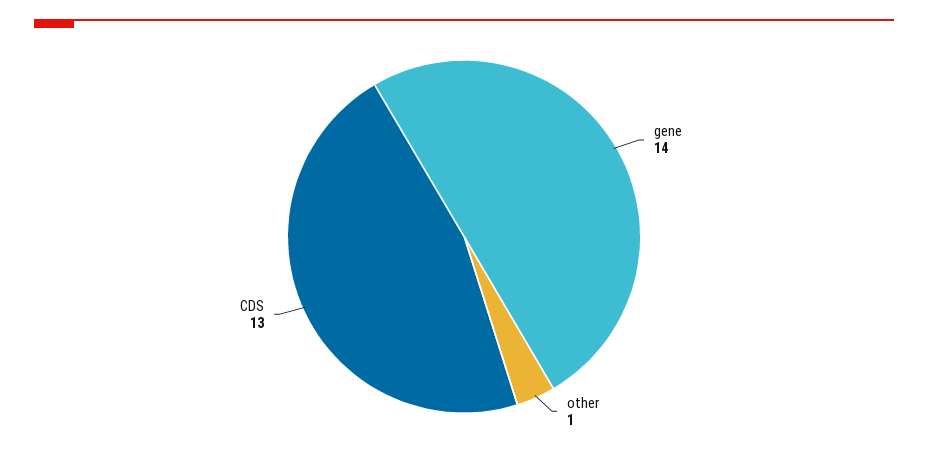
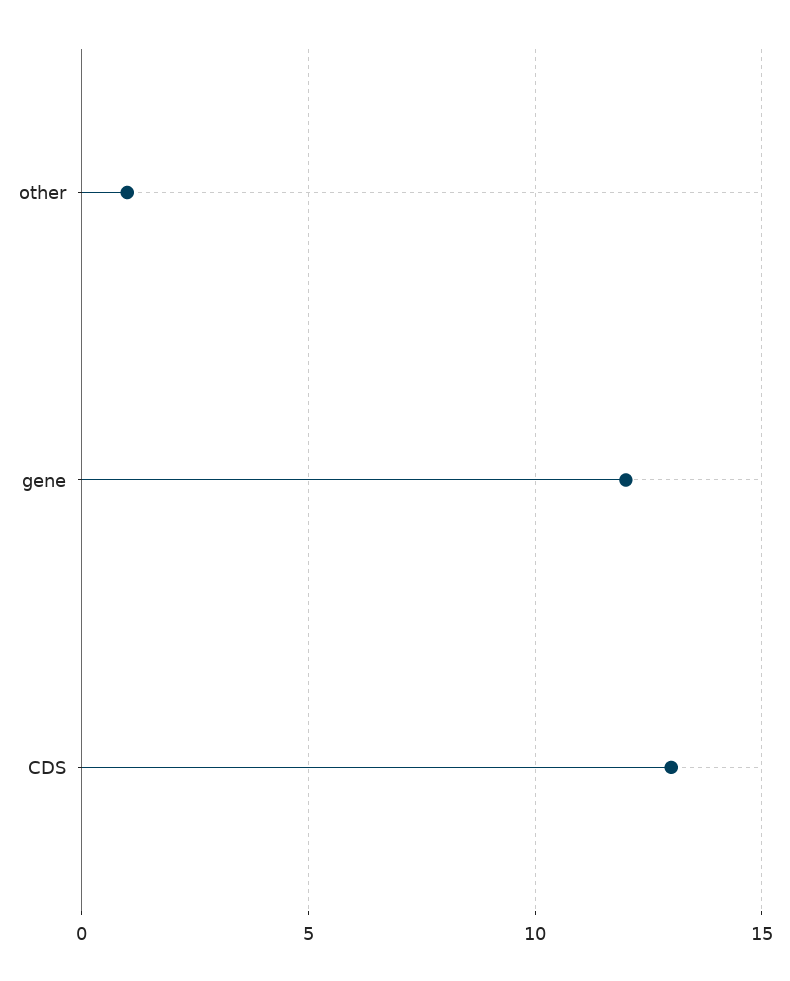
gene: 14 -> 12

